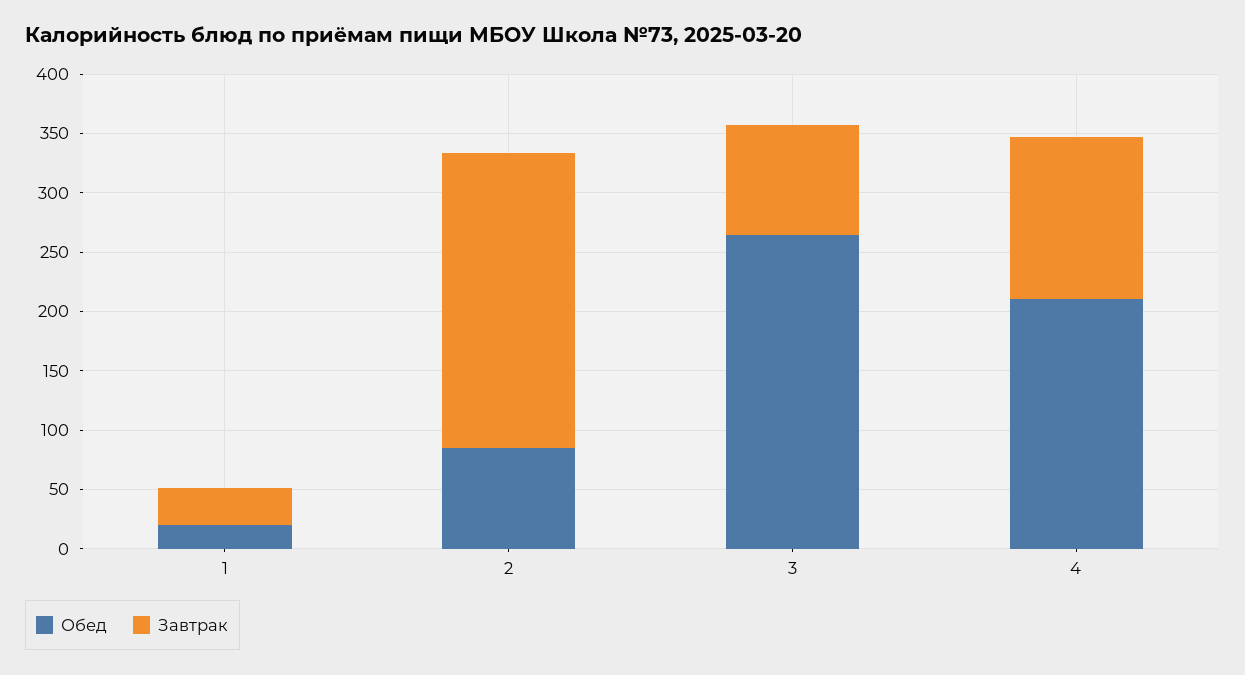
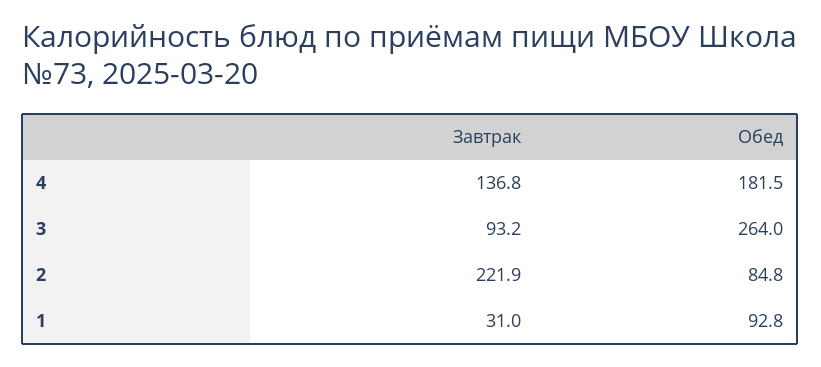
Обед, 1: 20 -> 92.8
Завтрак, 2: 250 -> 221.9
Обед, 4: 210 -> 181.5

